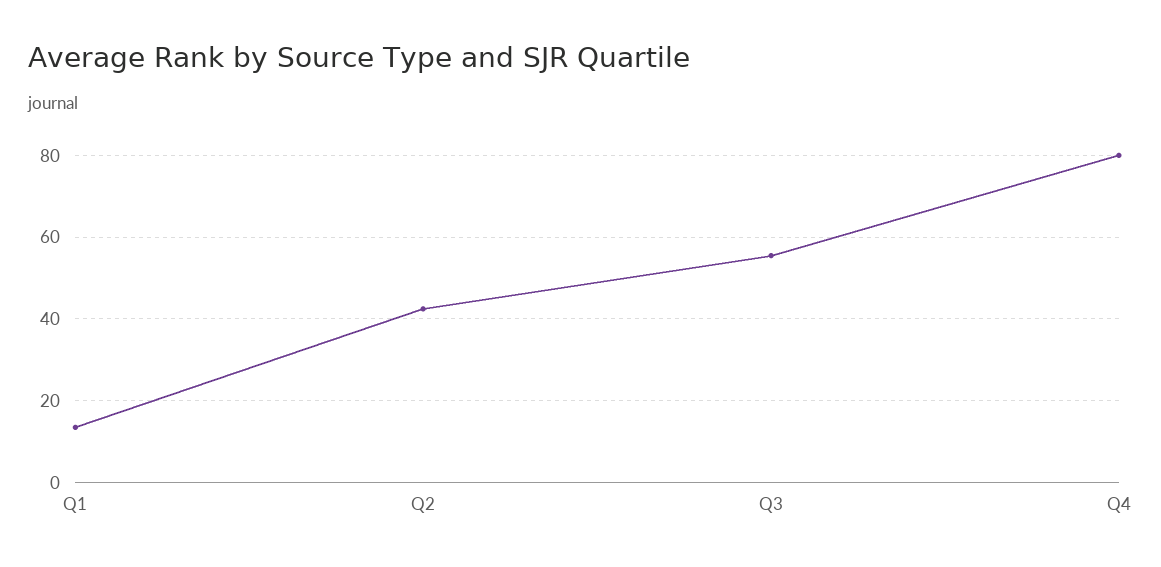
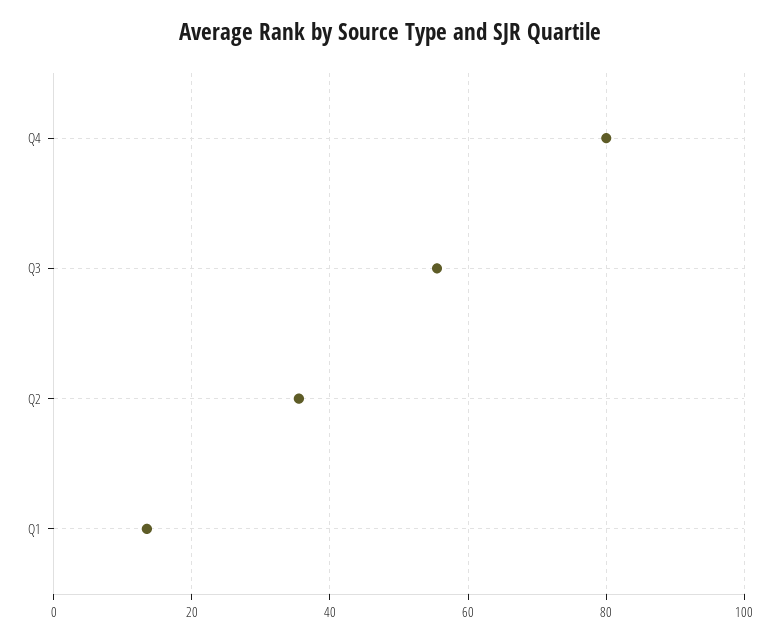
Q2: 42 -> 36

